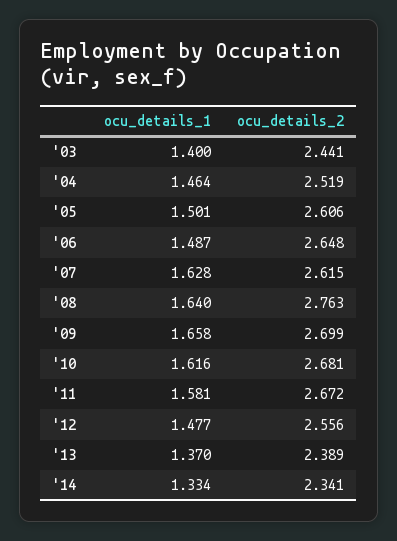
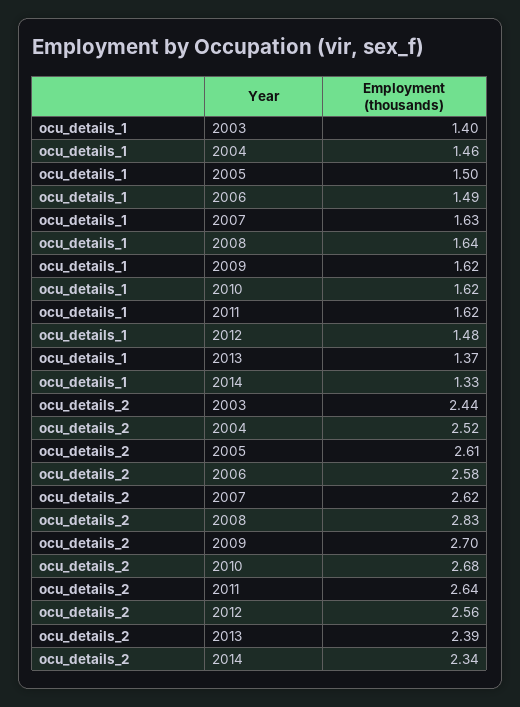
ocu_details_2, '06: 2.648 -> 2.58
ocu_details_2, '08: 2.763 -> 2.83
ocu_details_1, '09: 1.658 -> 1.62
ocu_details_1, '11: 1.581 -> 1.62
ocu_details_2, '11: 2.672 -> 2.64

